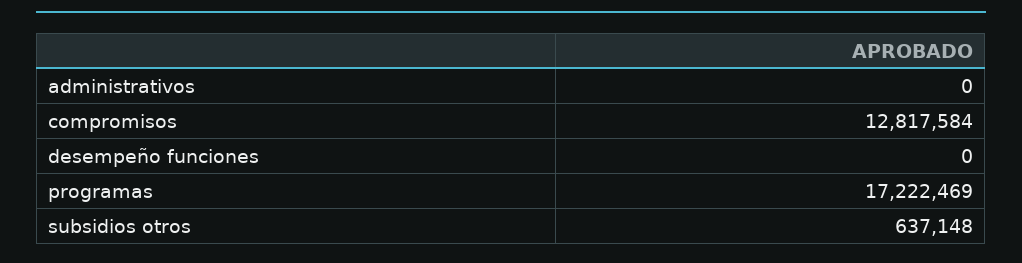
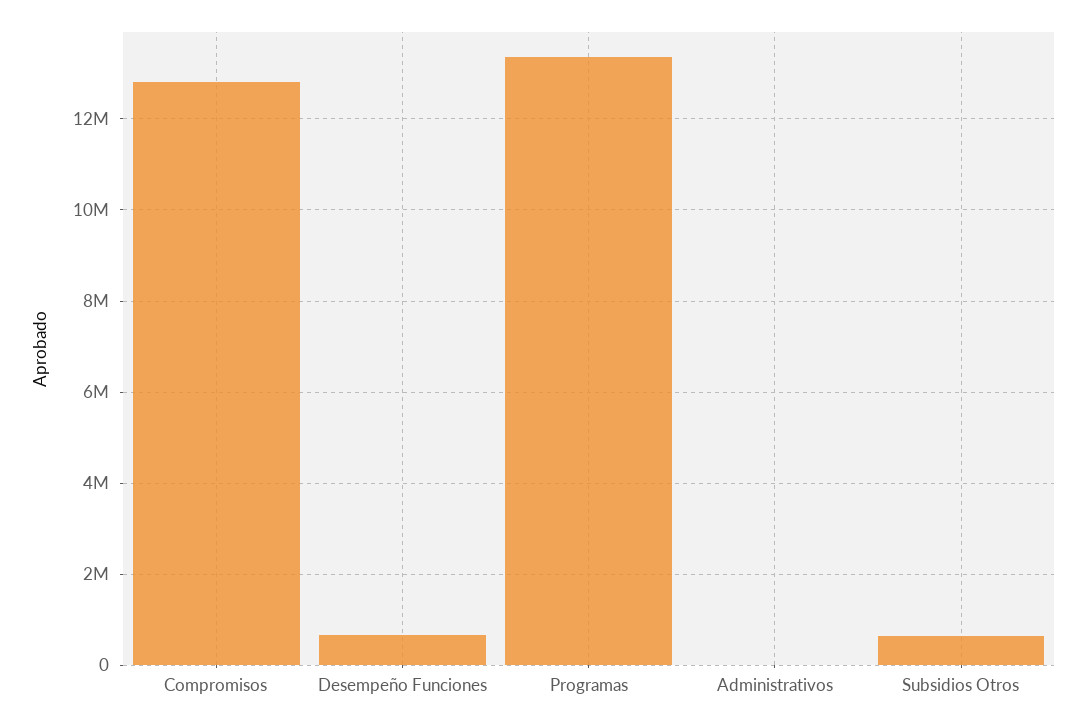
desempeño funciones: 0 -> 600000
programas: 17222469 -> 13400000

